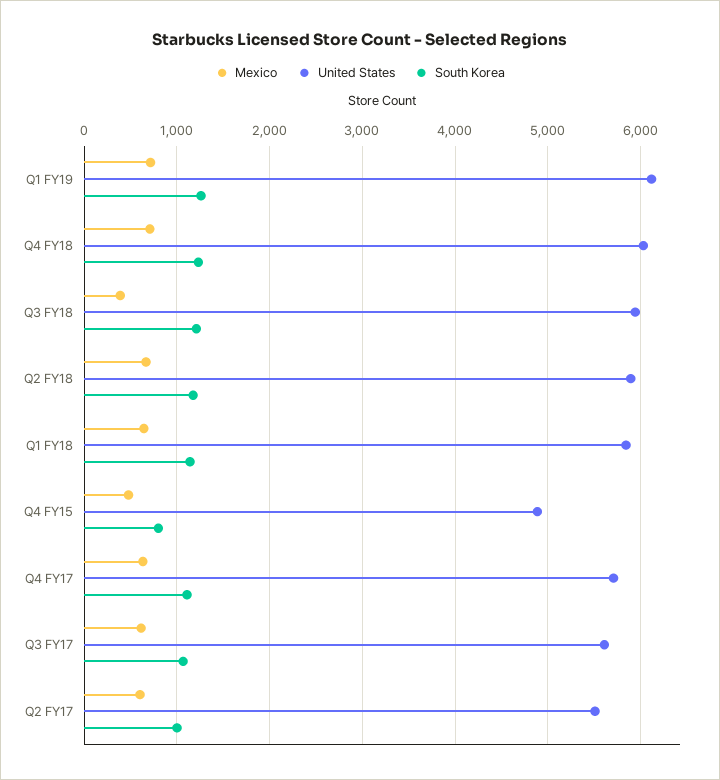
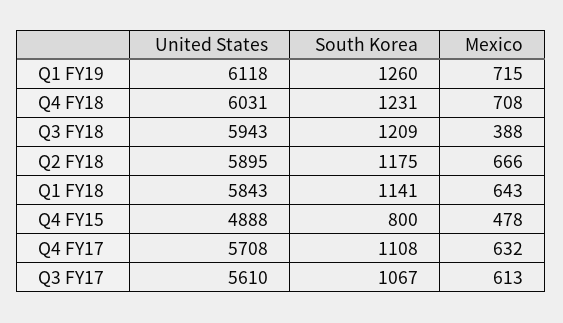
Mexico, Q2 FY17: 600 -> none
United States, Q2 FY17: 5500 -> none
South Korea, Q2 FY17: 1000 -> none

